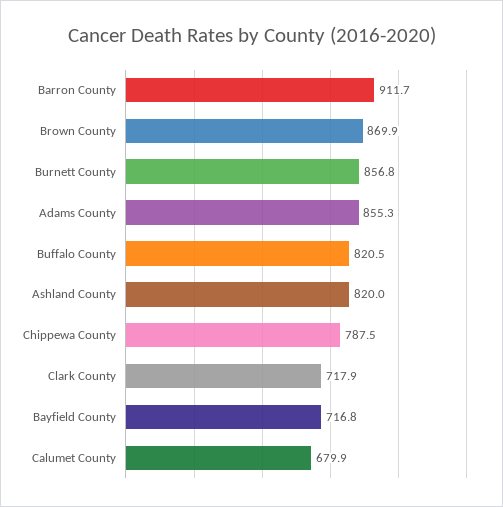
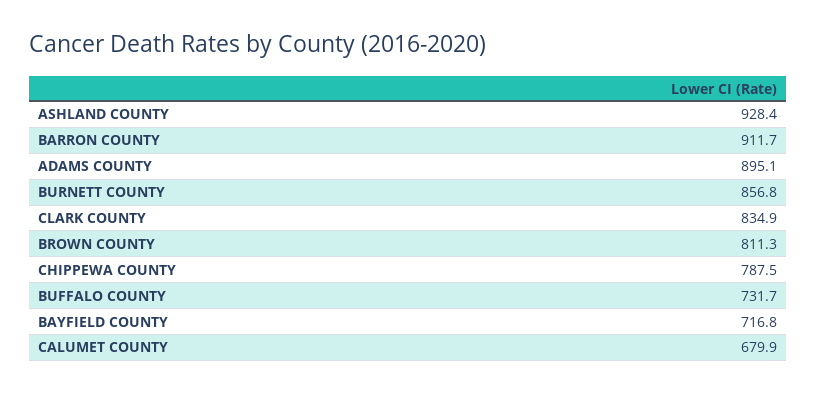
Brown County: 869.9 -> 811.3
Adams County: 855.3 -> 895.1
Buffalo County: 820.5 -> 731.7
Ashland County: 820 -> 928.4
Clark County: 717.9 -> 834.9

